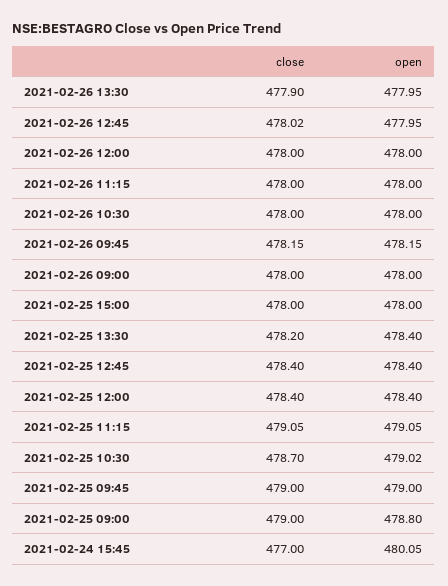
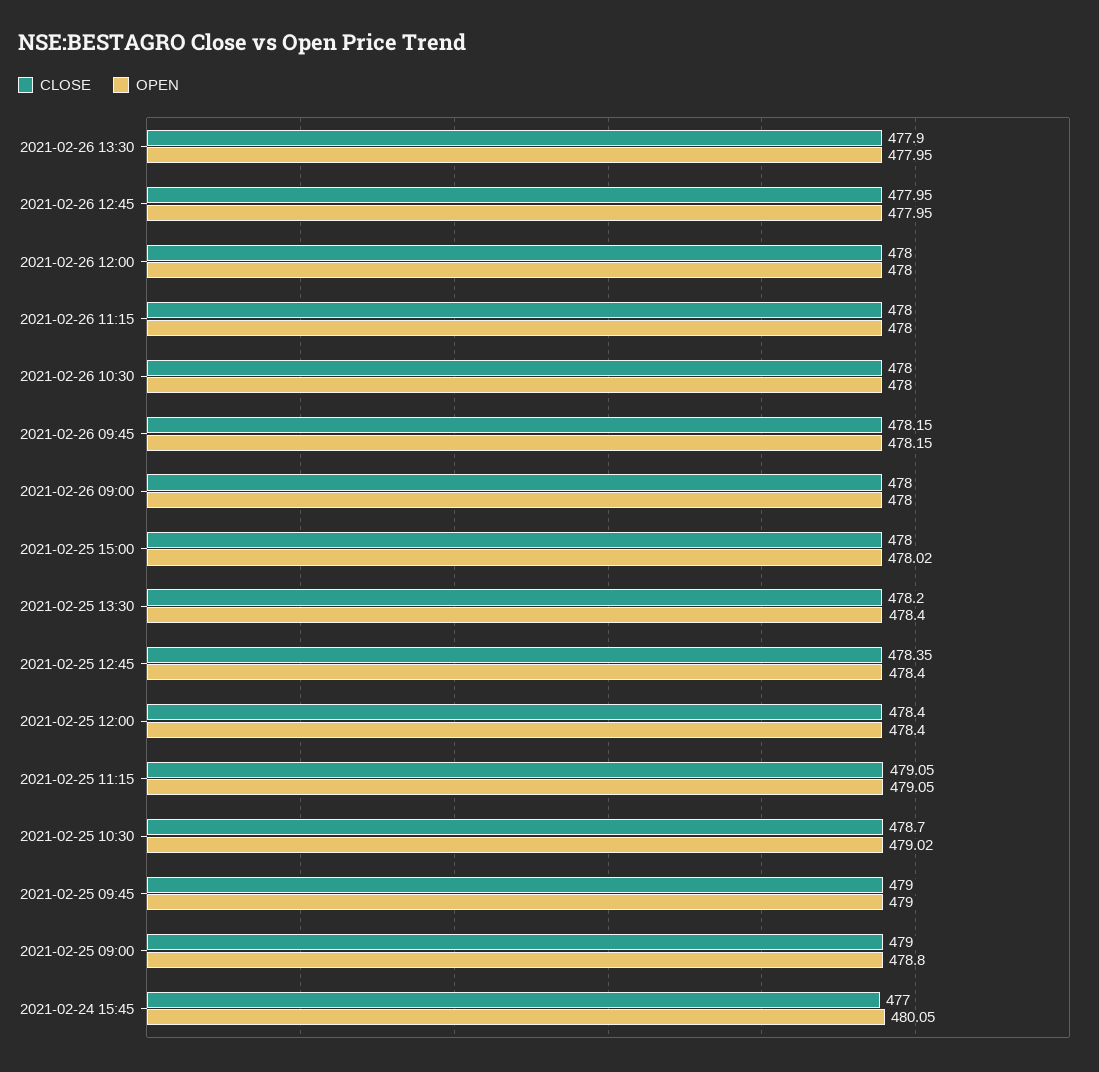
close, 2021-02-26 12:45: 478.02 -> 477.95
open, 2021-02-25 15:00: 478 -> 478.02
close, 2021-02-25 12:45: 478.4 -> 478.35

